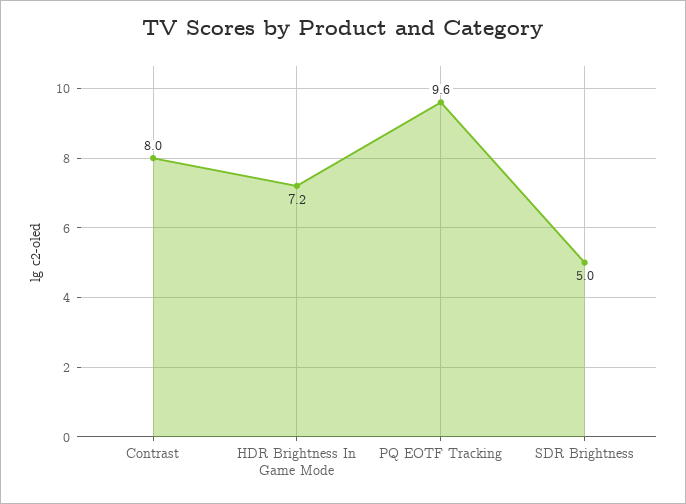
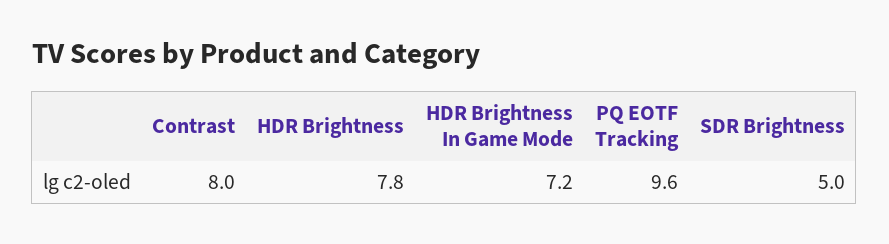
HDR Brightness: none -> 7.8

